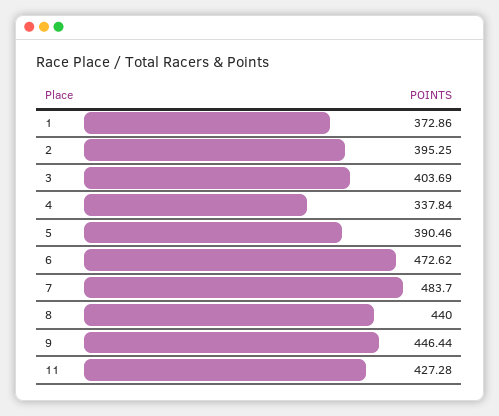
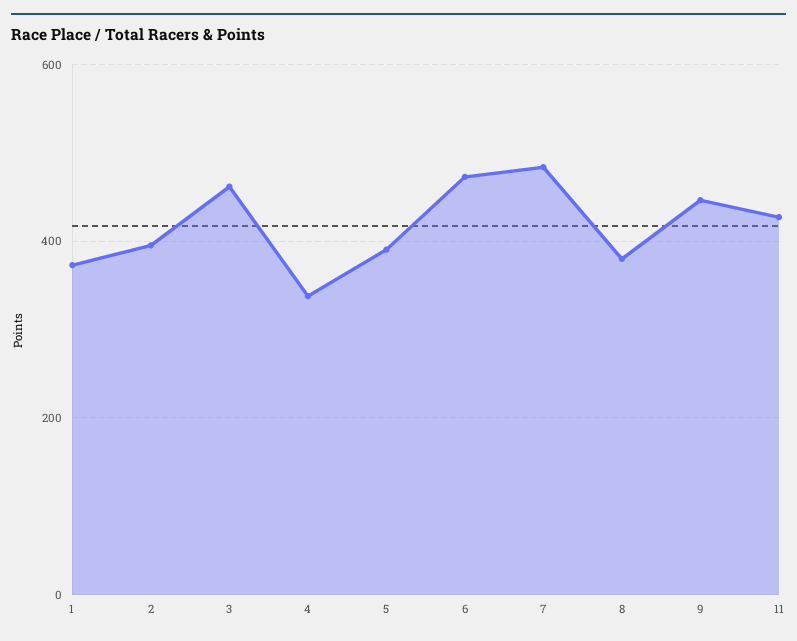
3: 403.69 -> 460
8: 440 -> 380

